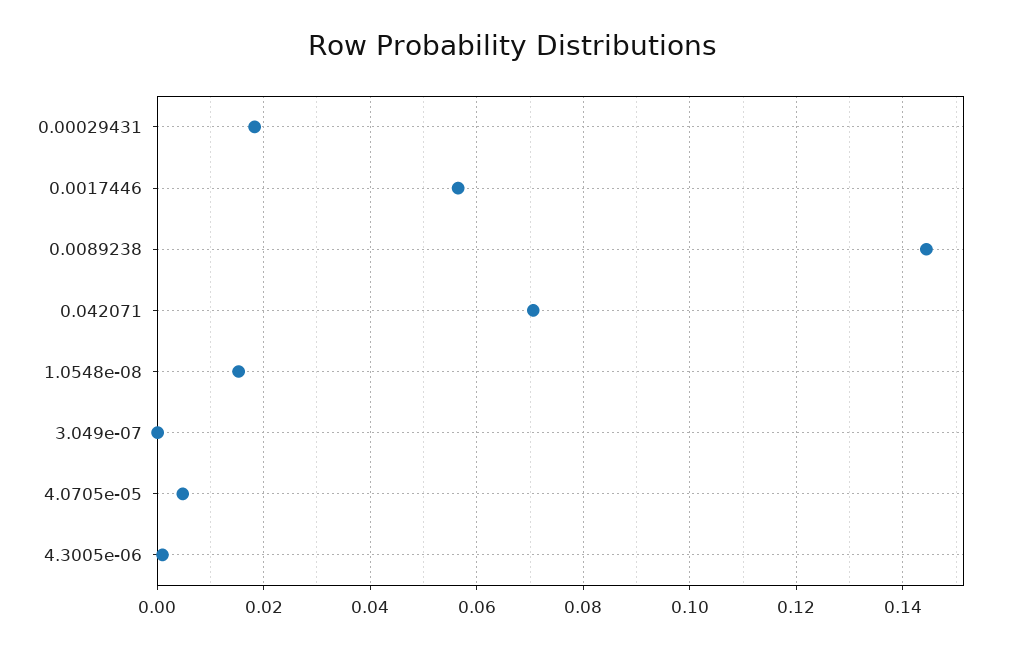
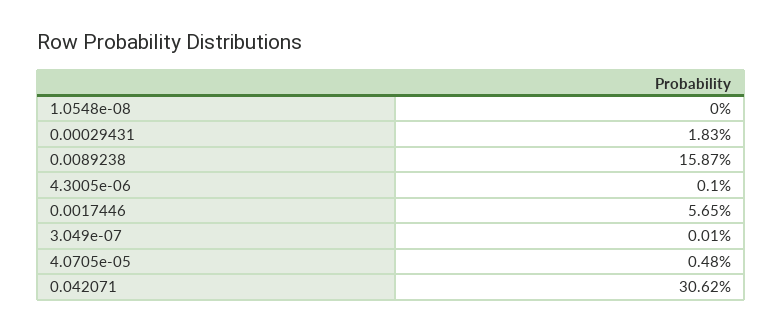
0.0089238: 0.144 -> 0.1587
0.042071: 0.07 -> 0.3062
1.0548e-08: 0.016 -> 0

